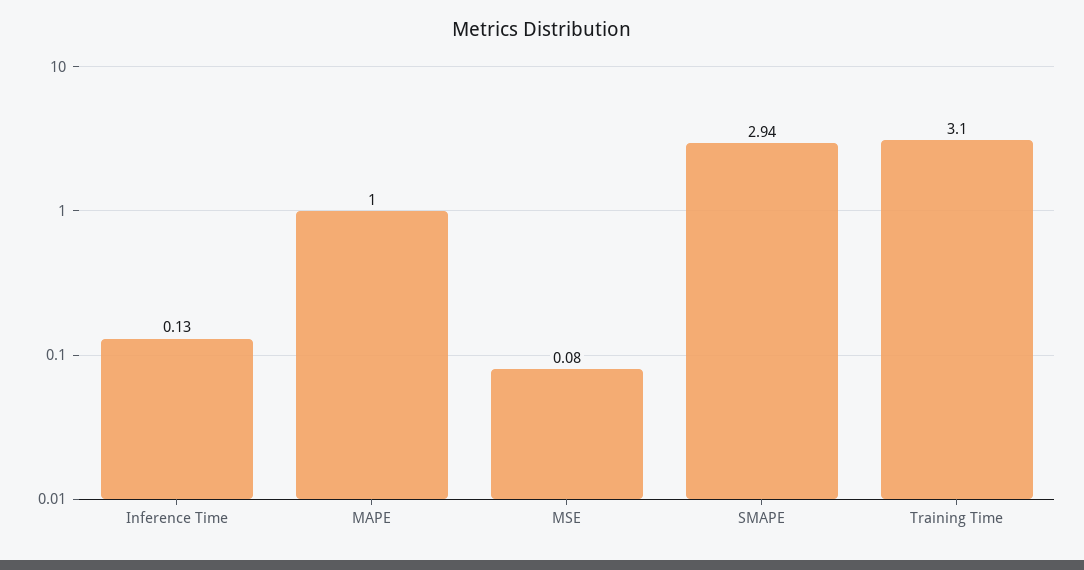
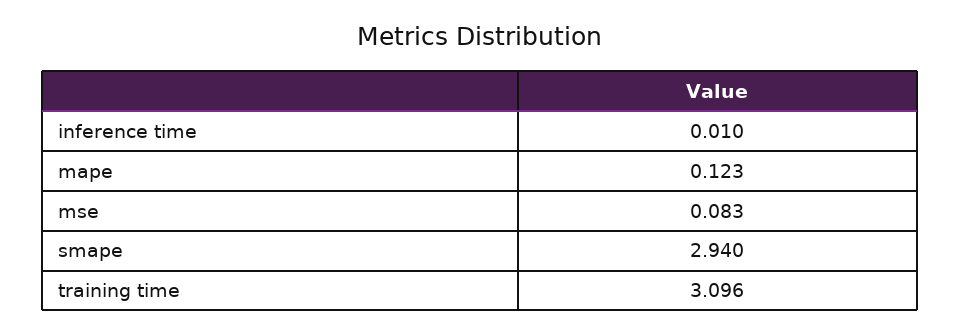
Inference Time: 0.13 -> 0.01
MAPE: 1 -> 0.123

